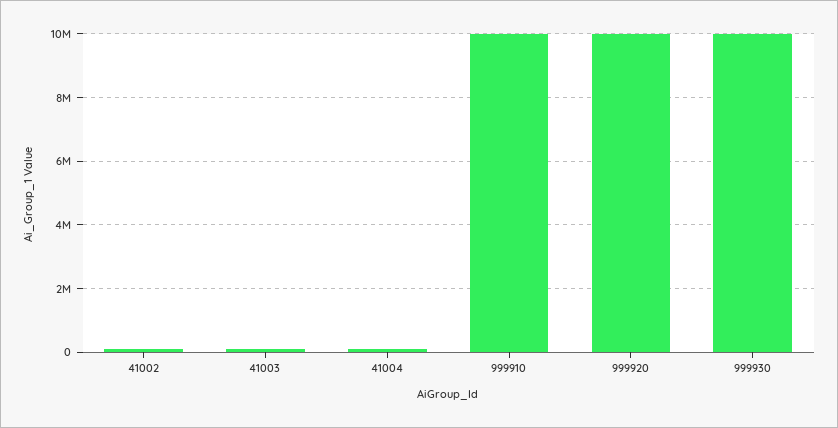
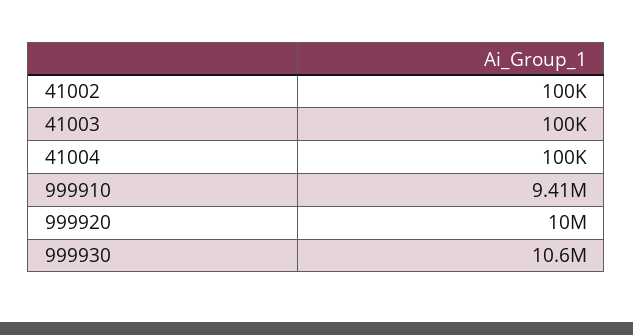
999910: 10000000 -> 9410000
999930: 10000000 -> 10600000

